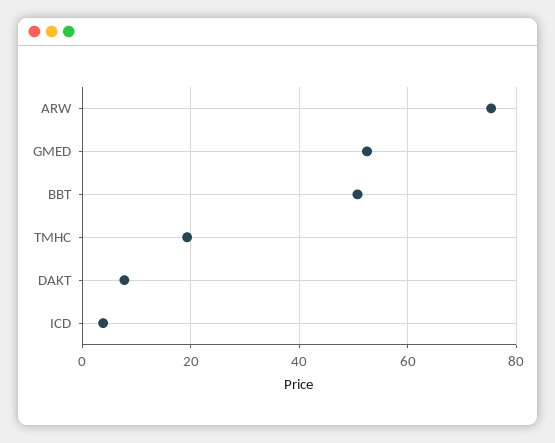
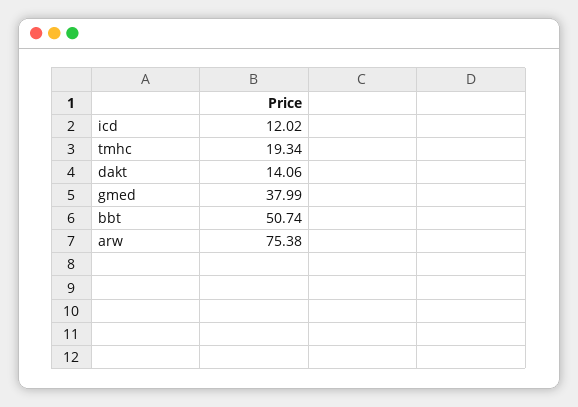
GMED: 52 -> 37.99
DAKT: 8 -> 14.06
ICD: 4 -> 12.02

